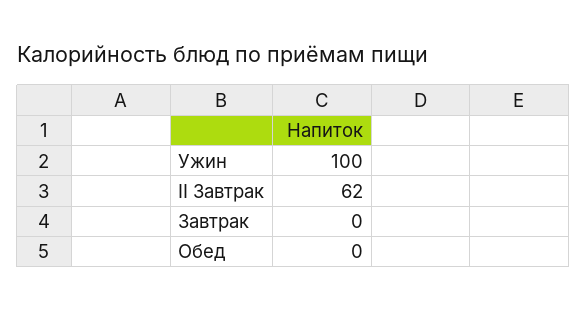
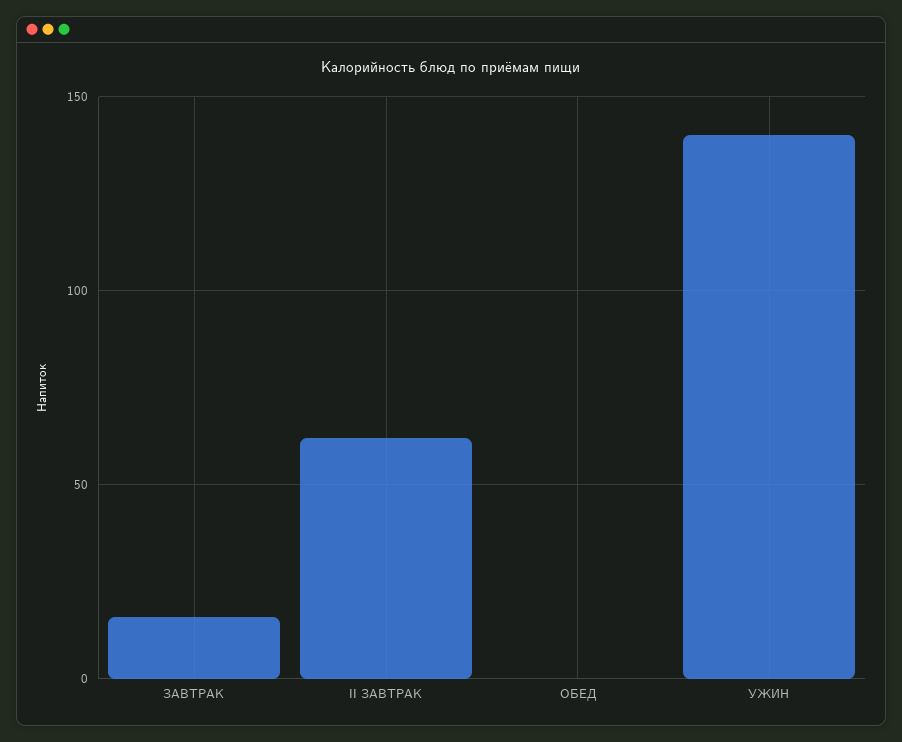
Ужин: 100 -> 140
Завтрак: 0 -> 15

